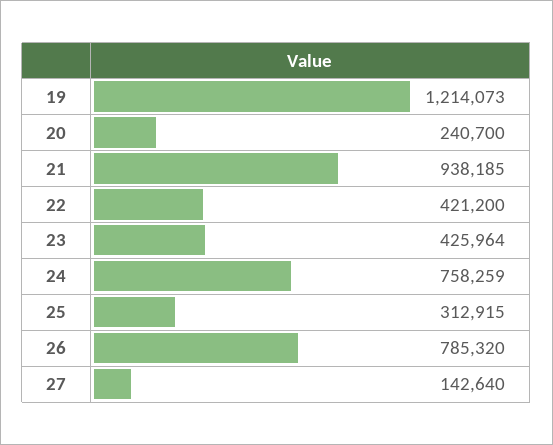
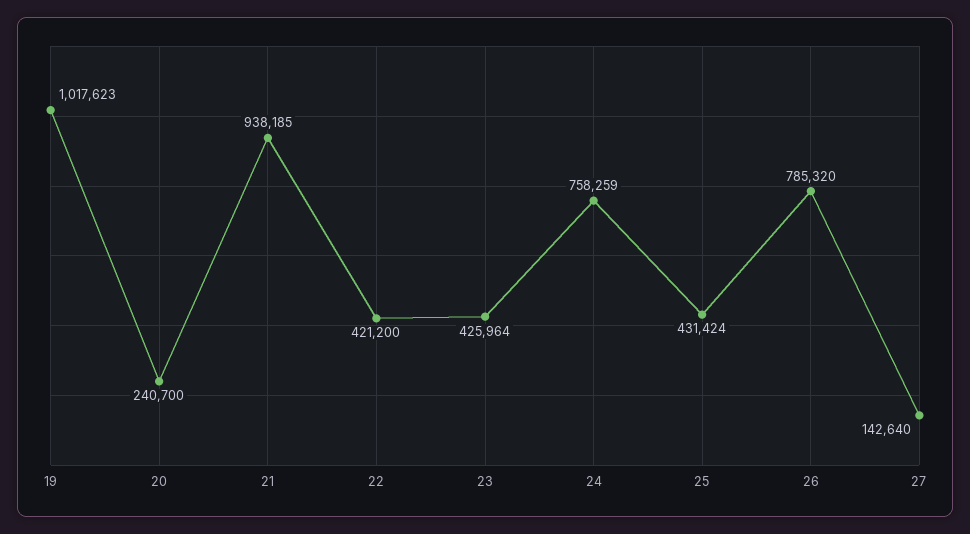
19: 1214073 -> 1017623
25: 312915 -> 431424

